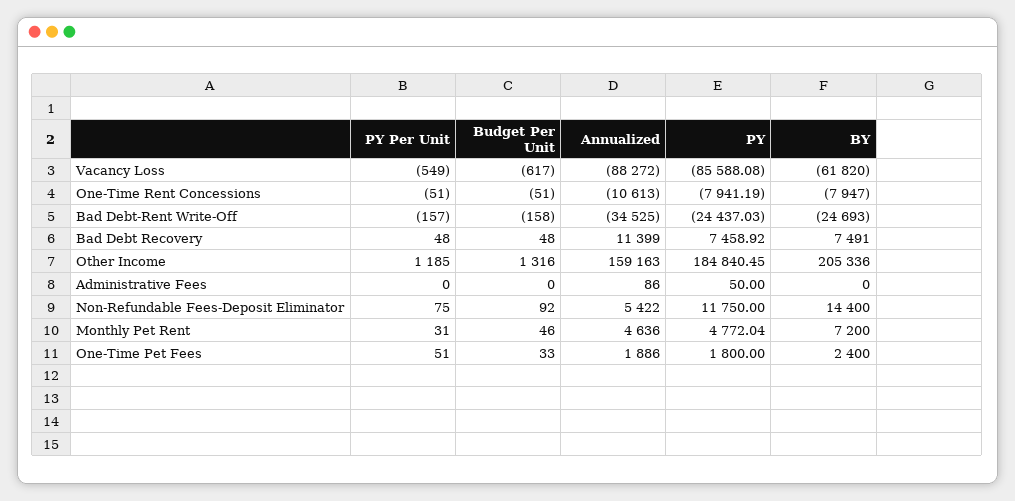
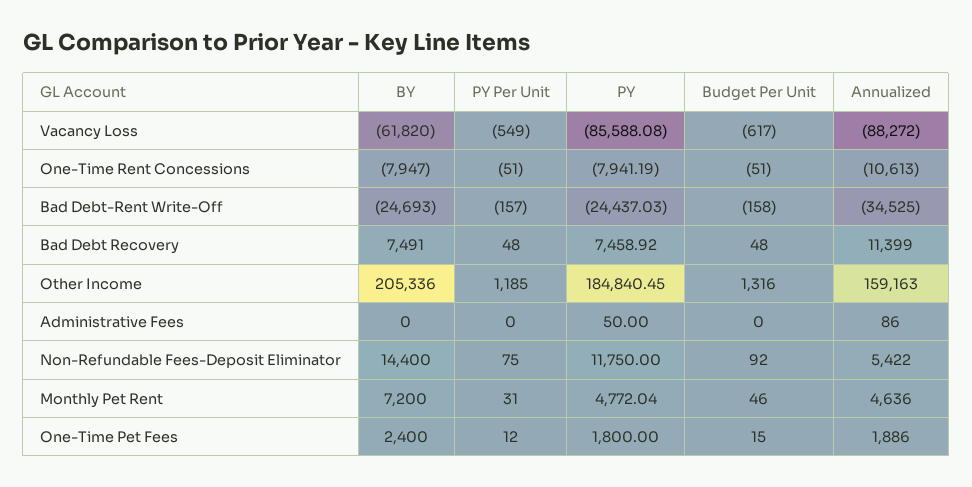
PY Per Unit, One-Time Pet Fees: 51 -> 12
Budget Per Unit, One-Time Pet Fees: 33 -> 15

